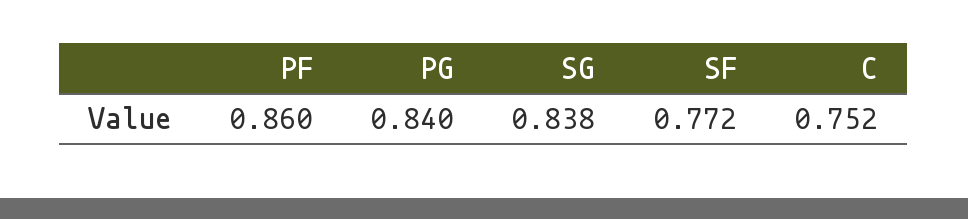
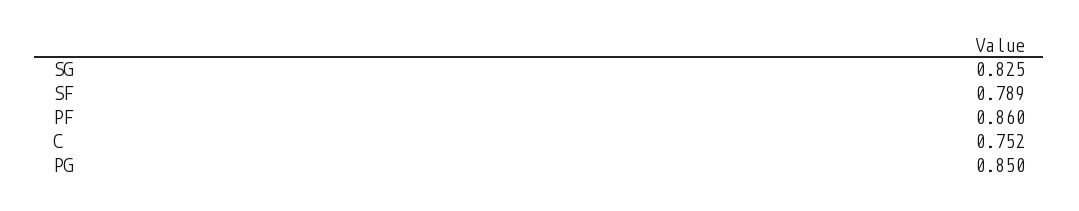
PG: 0.84 -> 0.85
SG: 0.838 -> 0.825
SF: 0.772 -> 0.789

